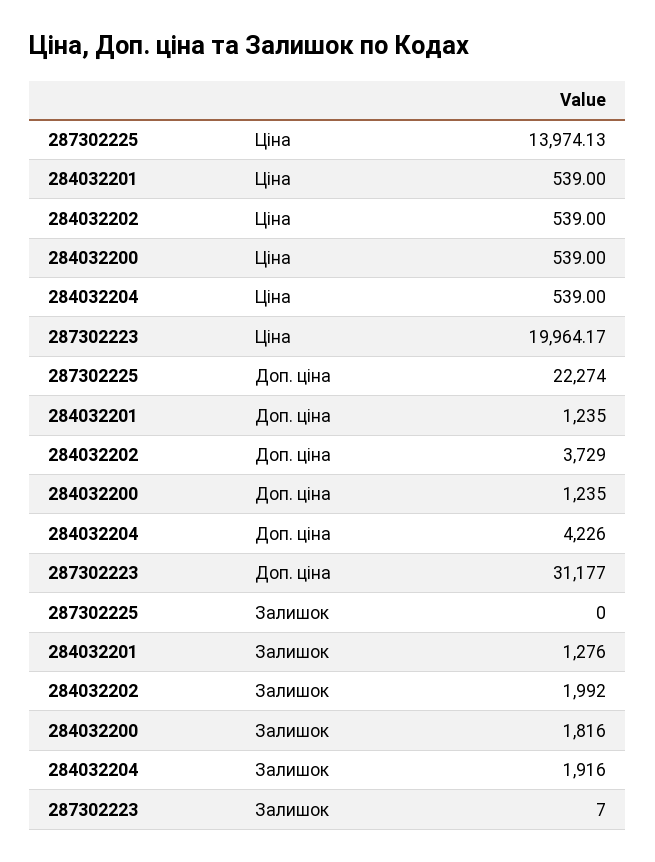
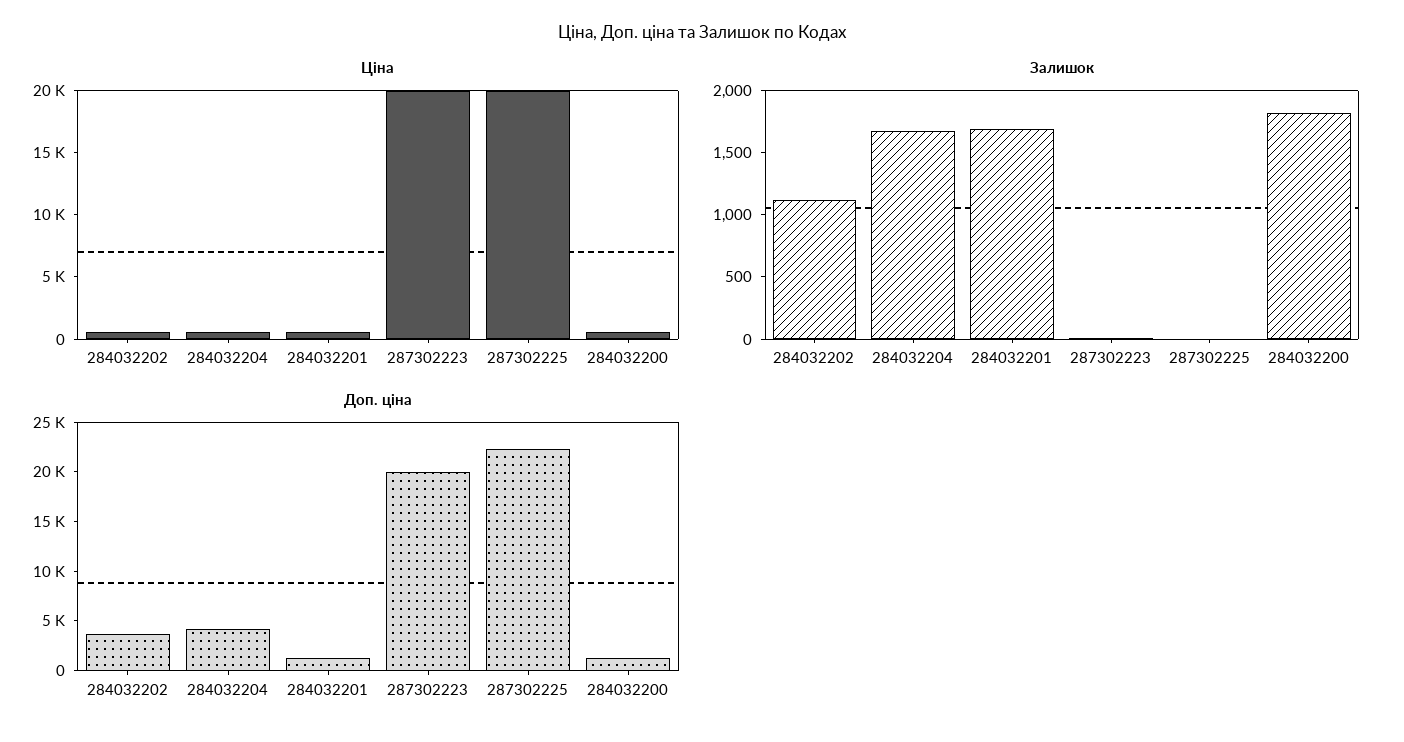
Ціна, 287302225: 13974.13 -> 20000
Доп. ціна, 287302223: 31177 -> 20000
Залишок, 284032201: 1276 -> 1700
Залишок, 284032202: 1992 -> 1100
Залишок, 284032204: 1916 -> 1700

